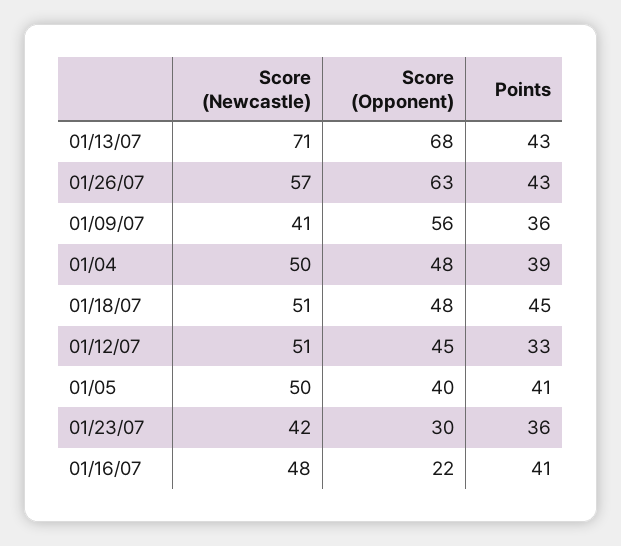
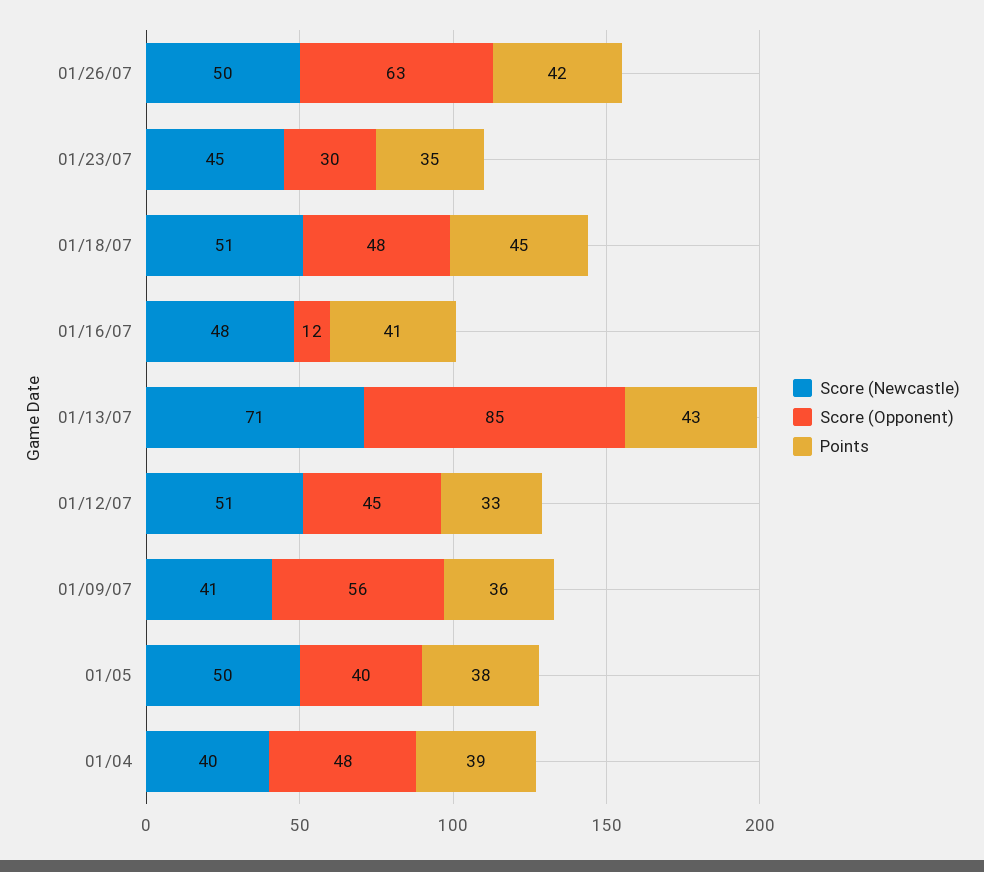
Score (Opponent), 01/13/07: 68 -> 85
Score (Newcastle), 01/26/07: 57 -> 50
Points, 01/26/07: 43 -> 42
Score (Newcastle), 01/04: 50 -> 40
Points, 01/05: 41 -> 38
Score (Newcastle), 01/23/07: 42 -> 45
Points, 01/23/07: 36 -> 35
Score (Opponent), 01/16/07: 22 -> 12

